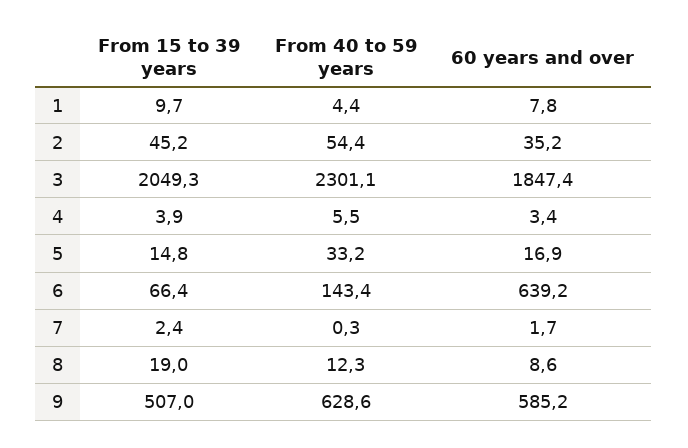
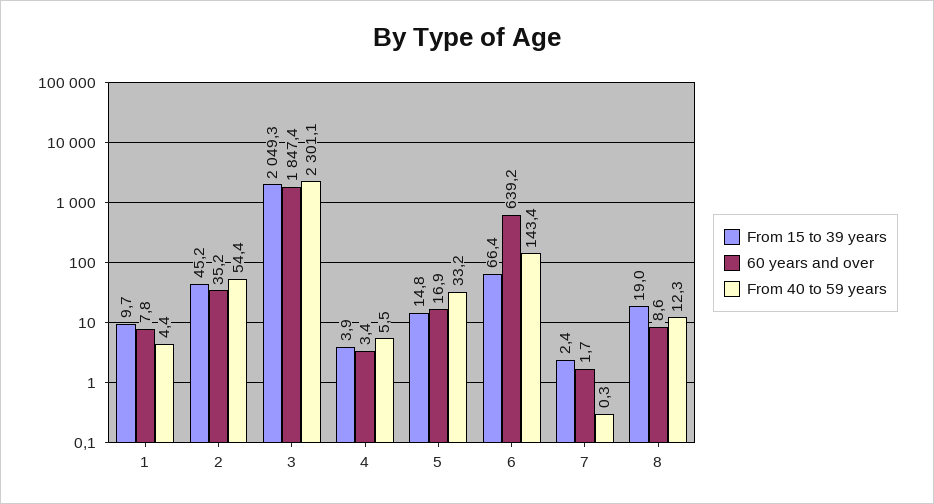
From 15 to 39 years, 9: 507 -> none
From 40 to 59 years, 9: 628.6 -> none
60 years and over, 9: 585.2 -> none

